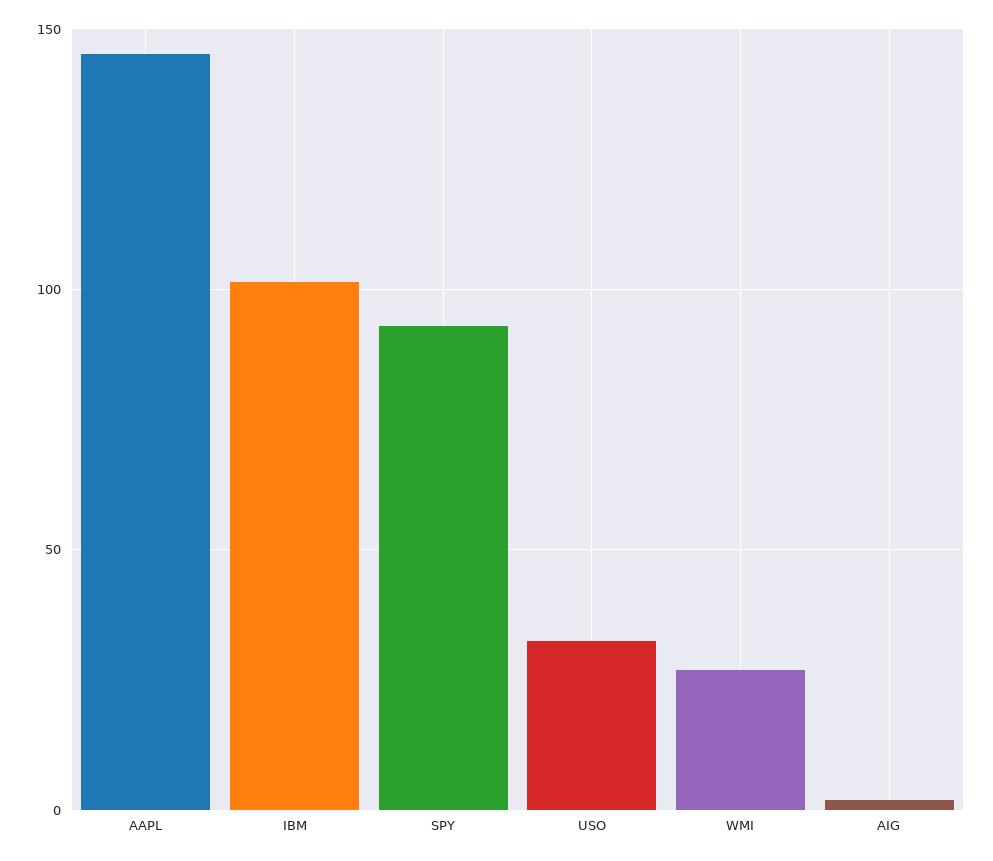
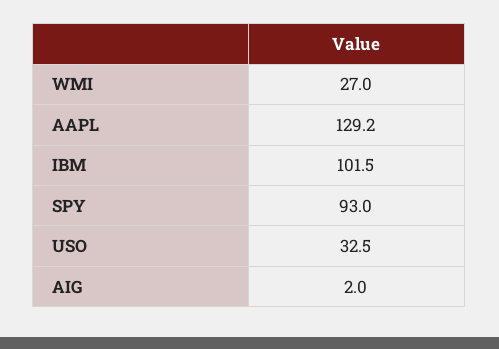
AAPL: 145 -> 129.2

